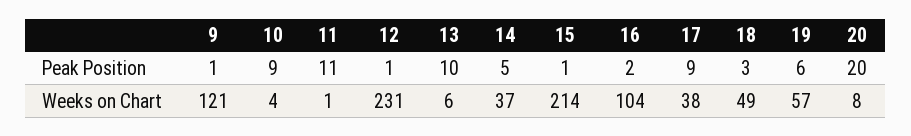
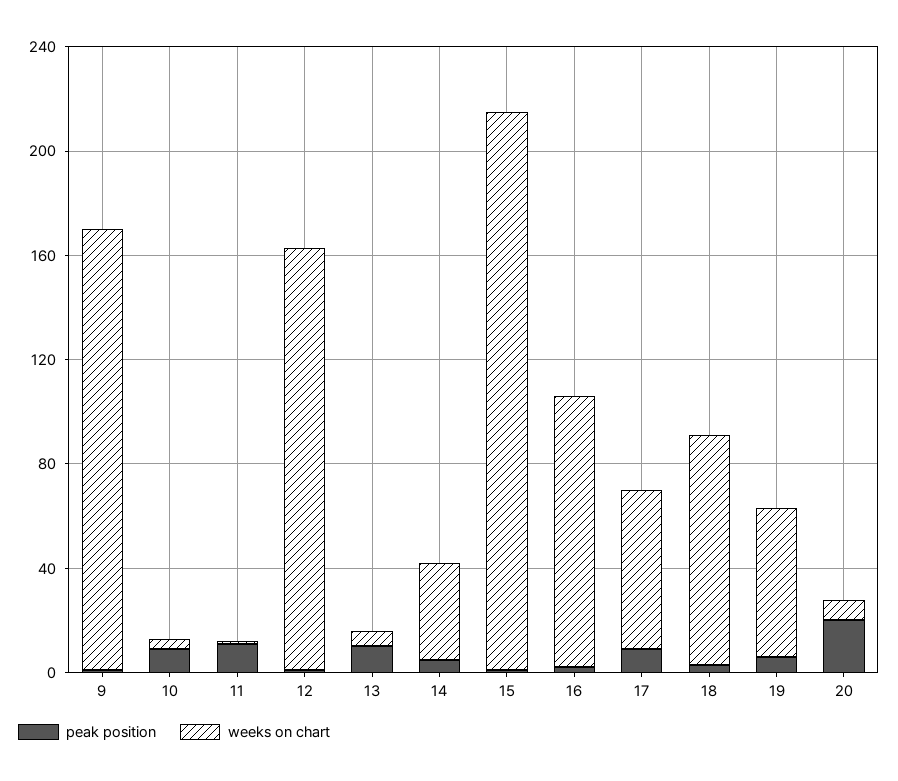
Weeks on Chart, 9: 121 -> 170
Weeks on Chart, 12: 231 -> 160
Weeks on Chart, 17: 38 -> 60
Weeks on Chart, 18: 49 -> 90

